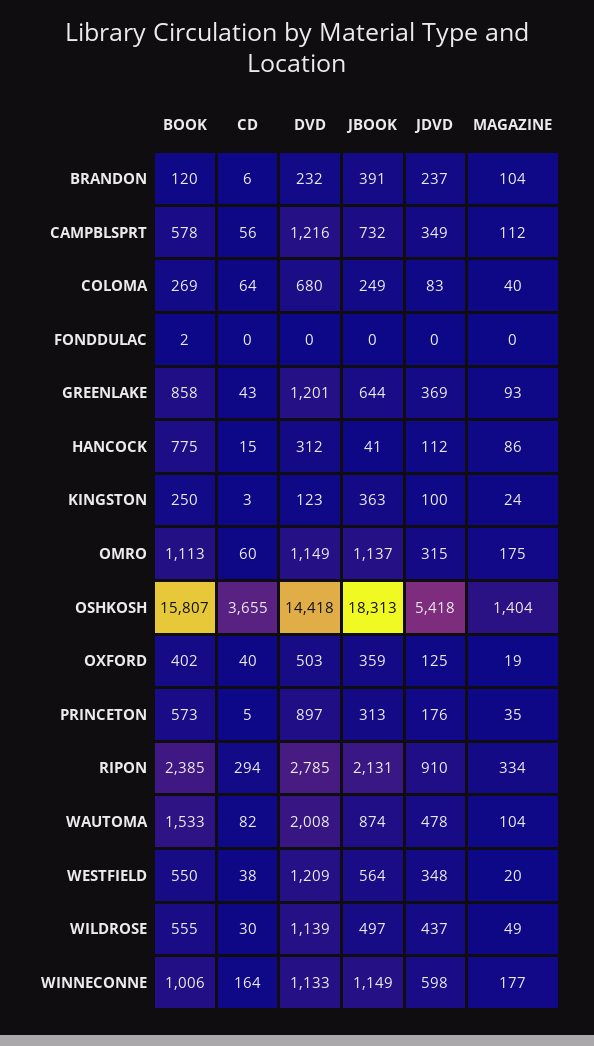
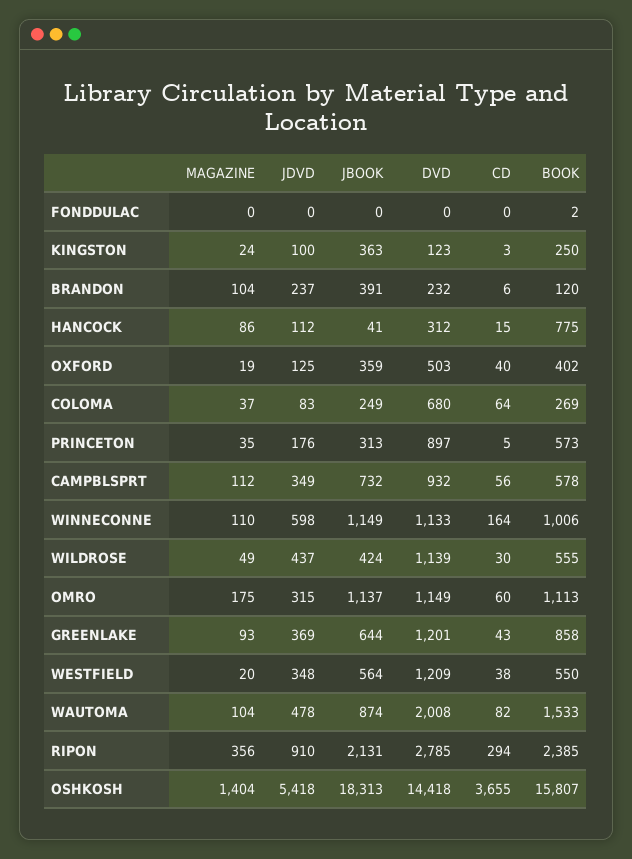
DVD, CAMPBLSPRT: 1216 -> 932
MAGAZINE, COLOMA: 40 -> 37
MAGAZINE, RIPON: 334 -> 356
JBOOK, WILDROSE: 497 -> 424
MAGAZINE, WINNECONNE: 177 -> 110

